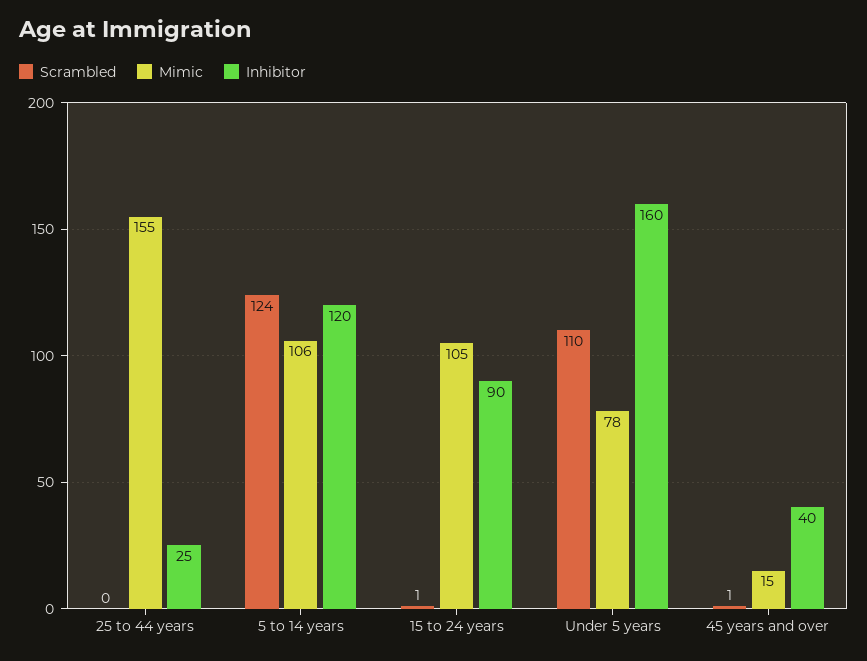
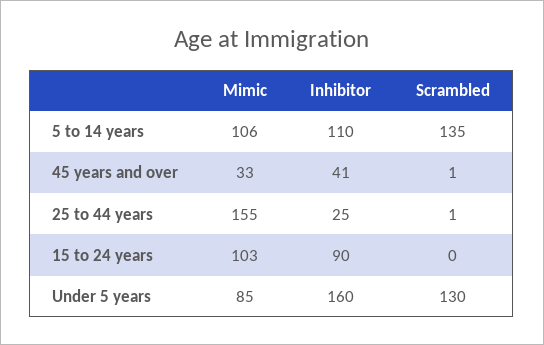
Scrambled, 25 to 44 years: 0 -> 1
Scrambled, 5 to 14 years: 124 -> 135
Inhibitor, 5 to 14 years: 120 -> 110
Scrambled, 15 to 24 years: 1 -> 0
Mimic, 15 to 24 years: 105 -> 103
Scrambled, Under 5 years: 110 -> 130
Mimic, Under 5 years: 78 -> 85
Mimic, 45 years and over: 15 -> 33
Inhibitor, 45 years and over: 40 -> 41

